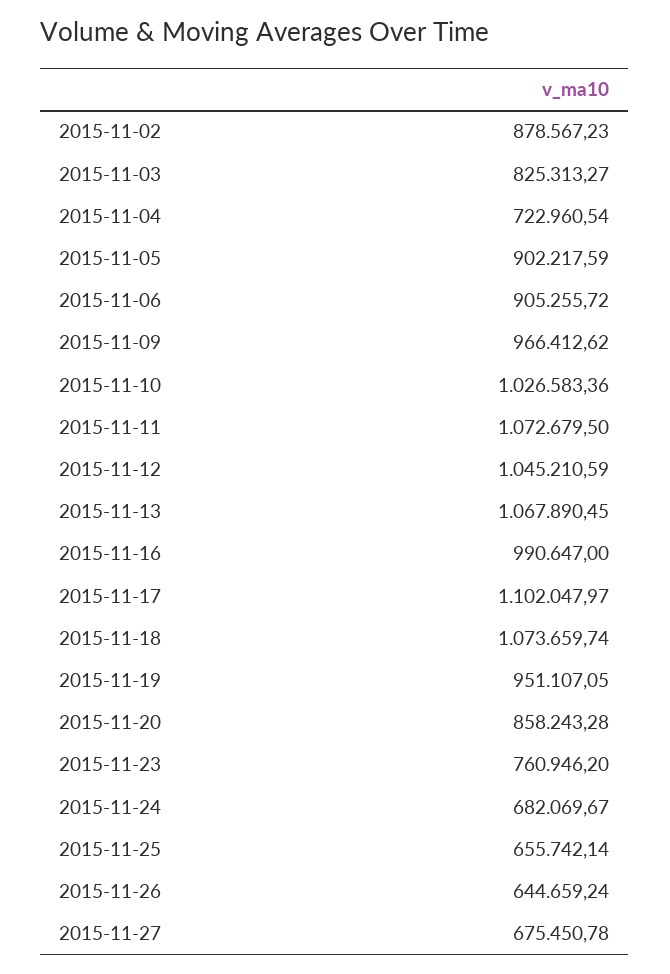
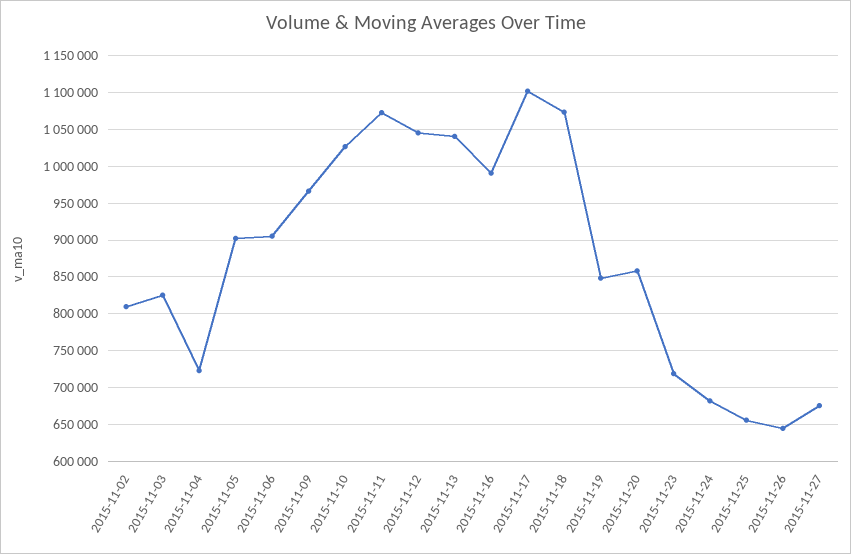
2015-11-02: 878567.23 -> 810000
2015-11-13: 1067890.45 -> 1040000
2015-11-19: 951107.05 -> 850000
2015-11-23: 760946.2 -> 720000

